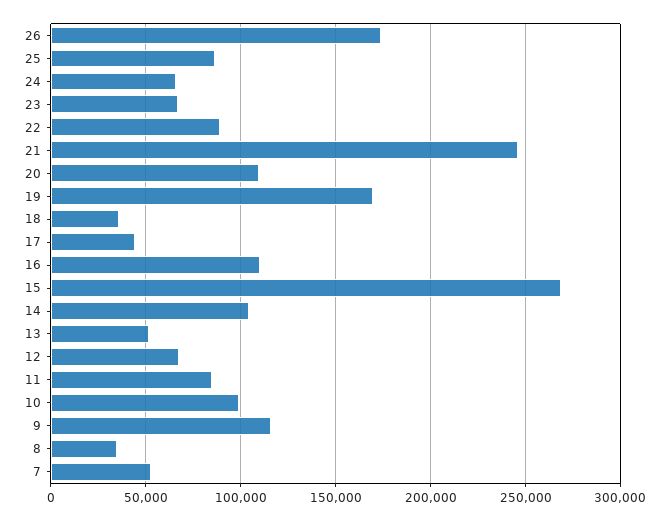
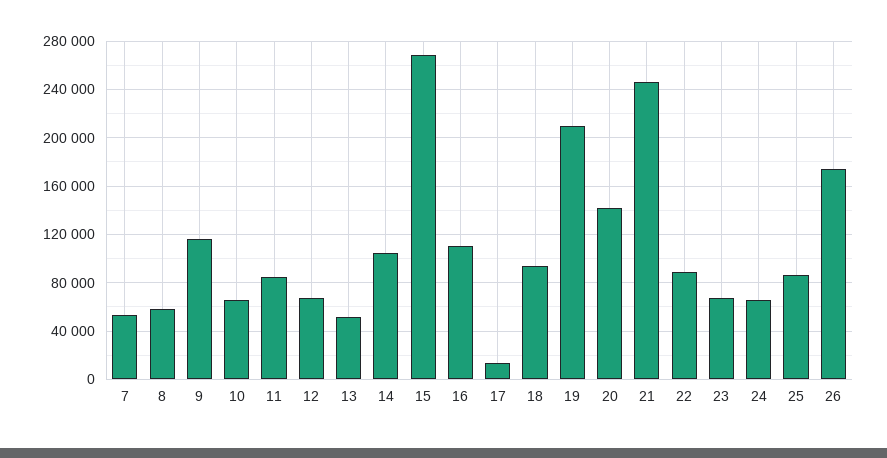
20: 110000 -> 140000
19: 170000 -> 210000
18: 35000 -> 95000
17: 45000 -> 15000
10: 100000 -> 65000
8: 35000 -> 60000

